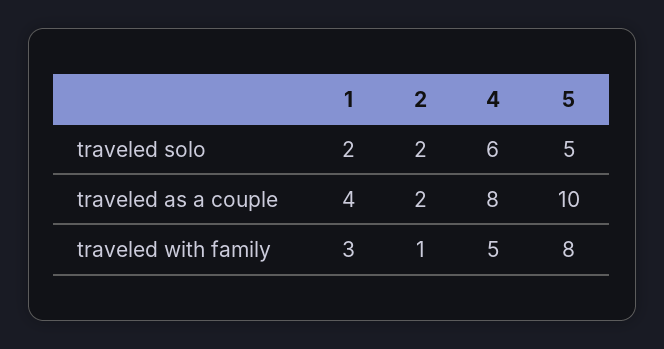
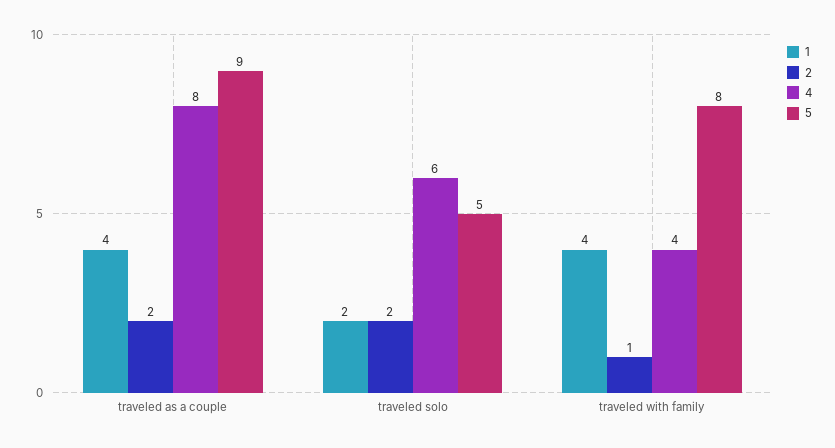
5, traveled as a couple: 10 -> 9
1, traveled with family: 3 -> 4
4, traveled with family: 5 -> 4

